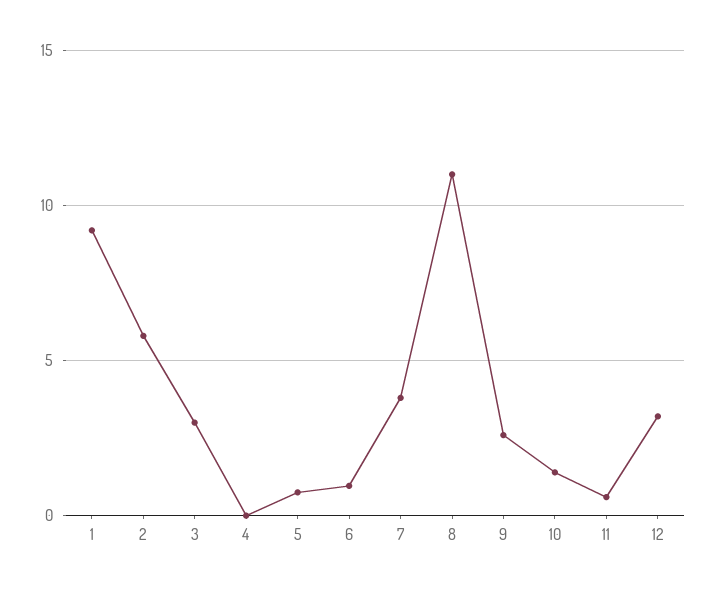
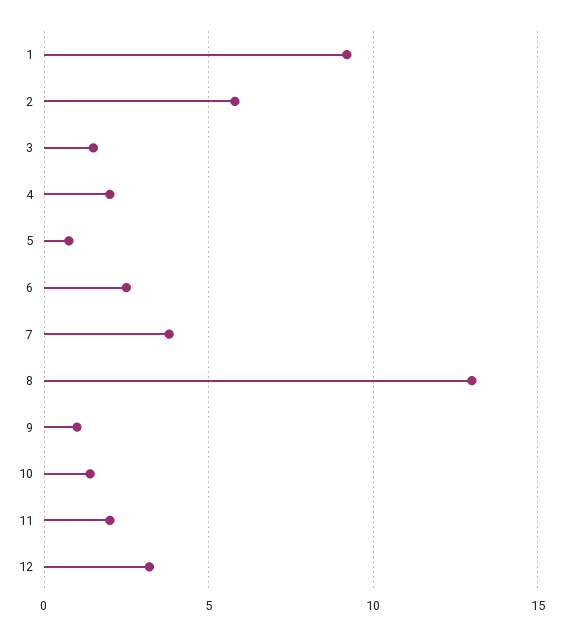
3: 3 -> 1.5
4: 0 -> 2
6: 1 -> 2.5
8: 11 -> 13
9: 2.5 -> 1
11: 0.5 -> 2

